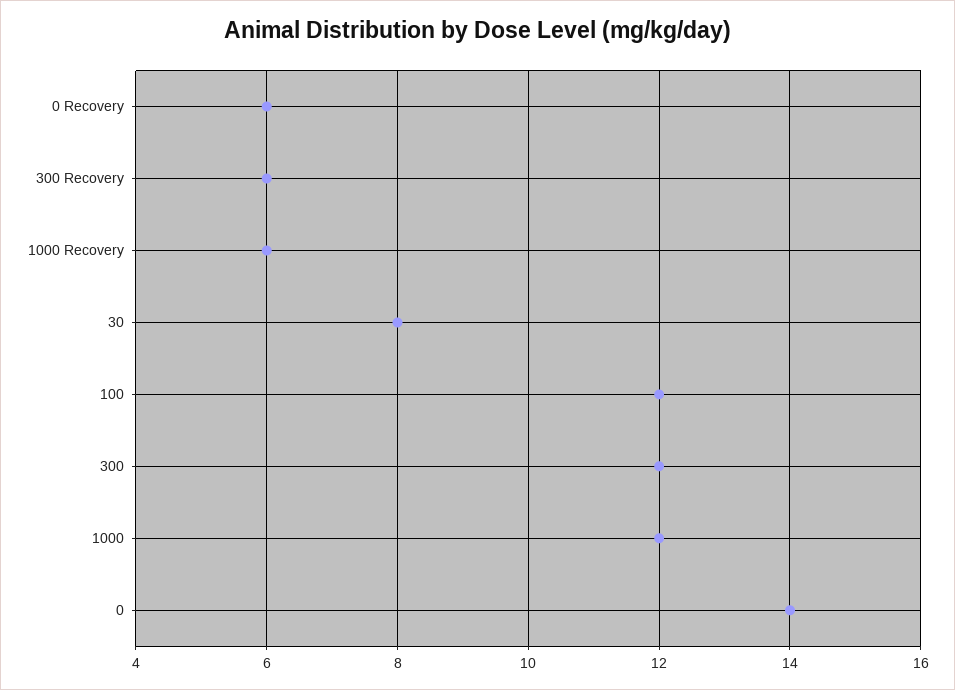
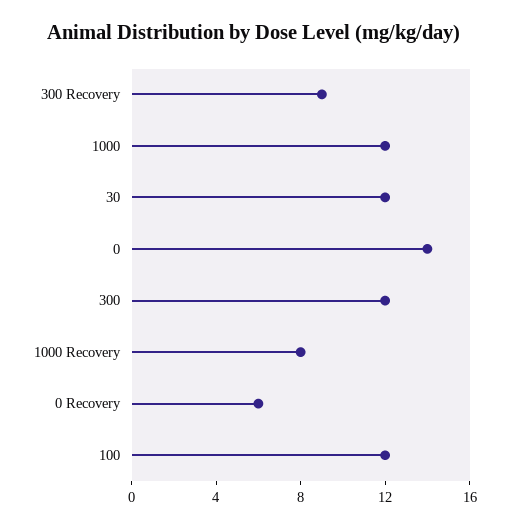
300 Recovery: 6 -> 9
1000 Recovery: 6 -> 8
30: 8 -> 12

